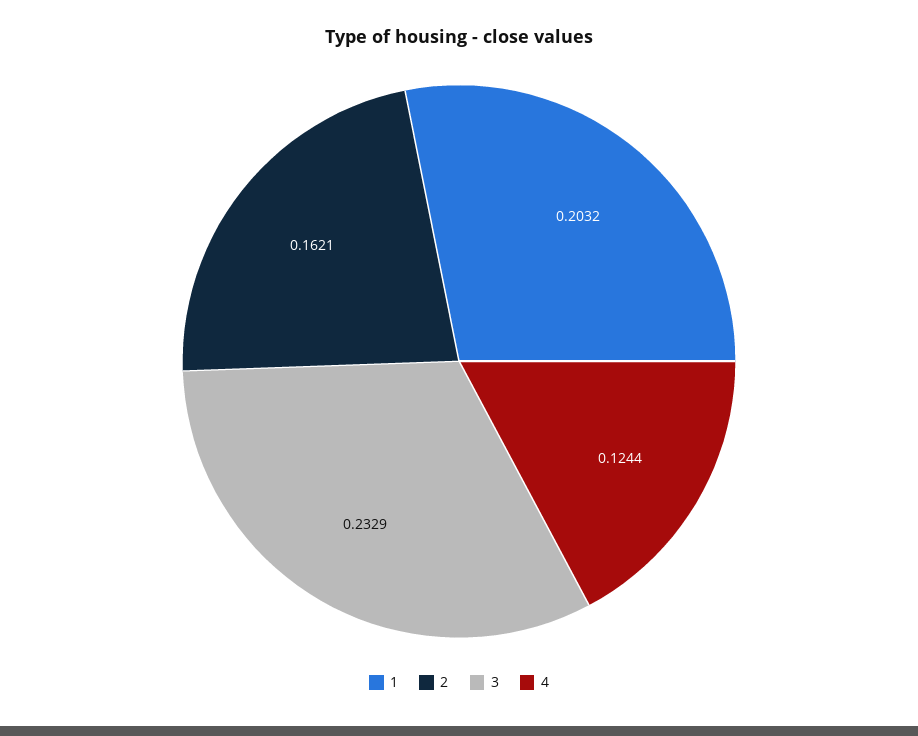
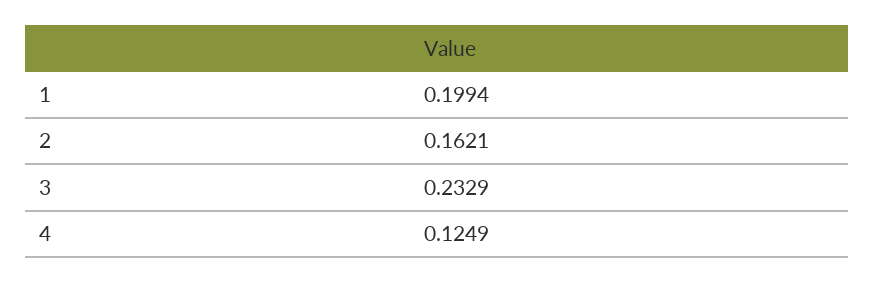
1: 0.2032 -> 0.1994
4: 0.1244 -> 0.1249

